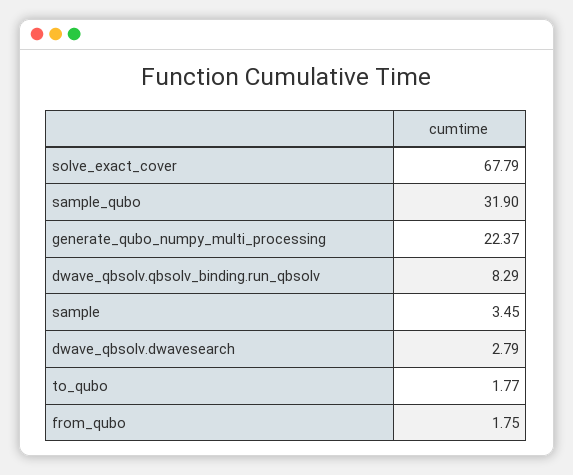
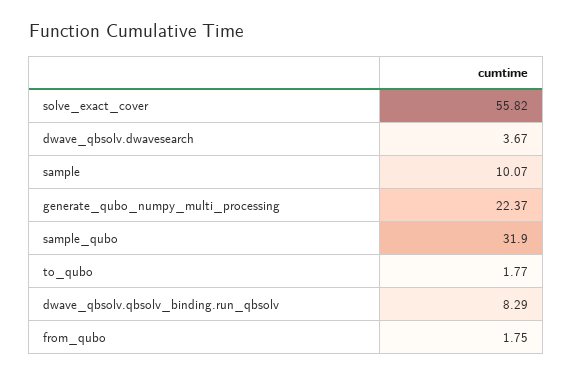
solve_exact_cover: 67.79 -> 55.82
sample: 3.45 -> 10.07
dwave_qbsolv.dwavesearch: 2.79 -> 3.67

